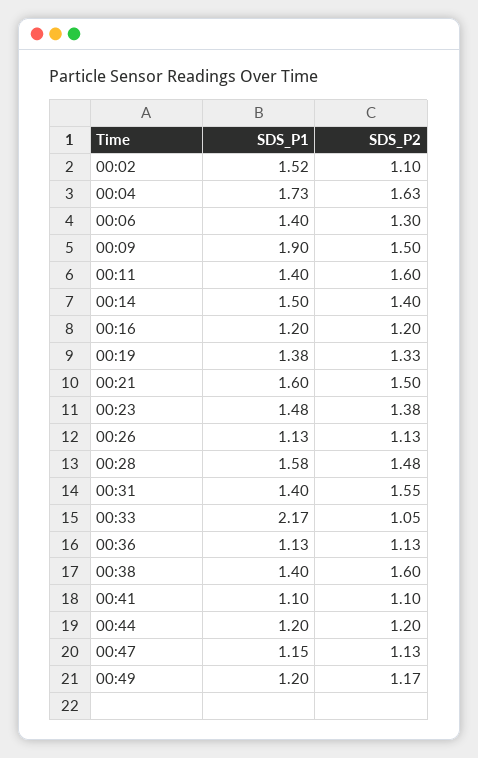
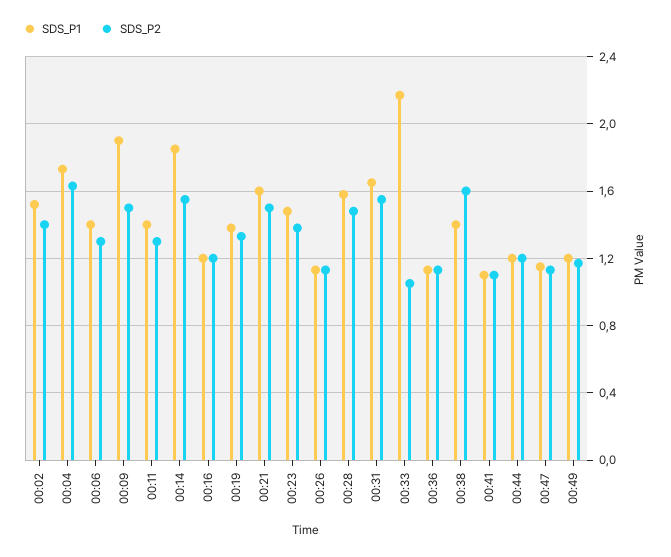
SDS_P2, 00:02: 1.1 -> 1.4
SDS_P2, 00:11: 1.6 -> 1.3
SDS_P1, 00:14: 1.5 -> 1.85
SDS_P2, 00:14: 1.4 -> 1.55
SDS_P1, 00:31: 1.4 -> 1.65

